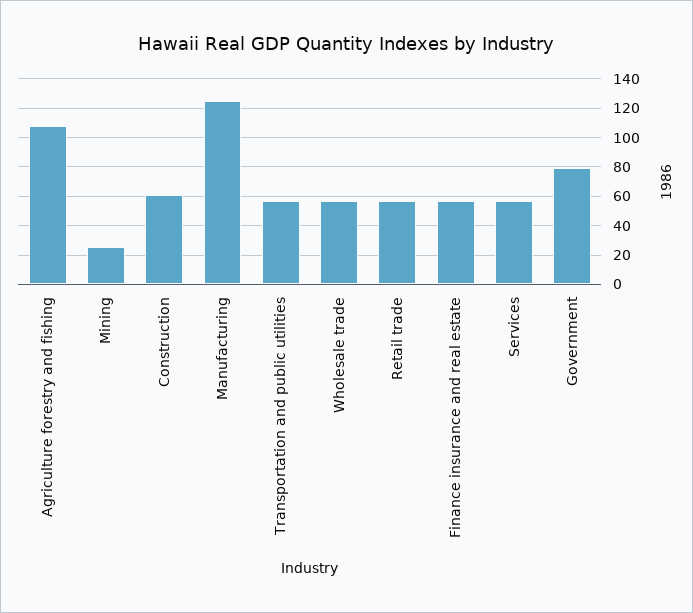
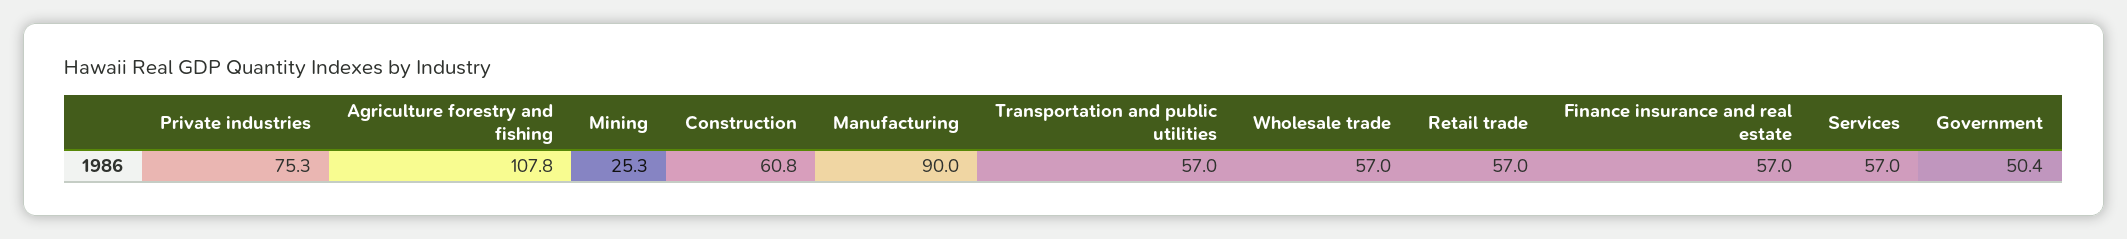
Manufacturing: 125 -> 90
Government: 80 -> 50.4
Private industries: none -> 75.3

